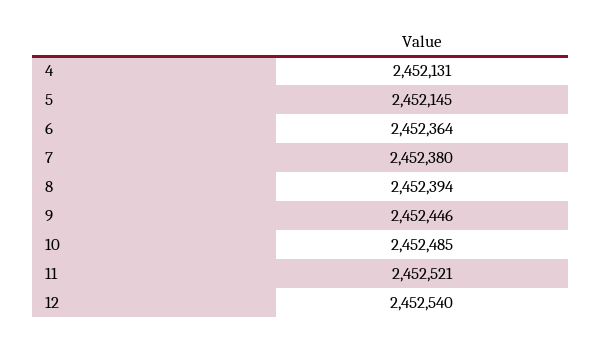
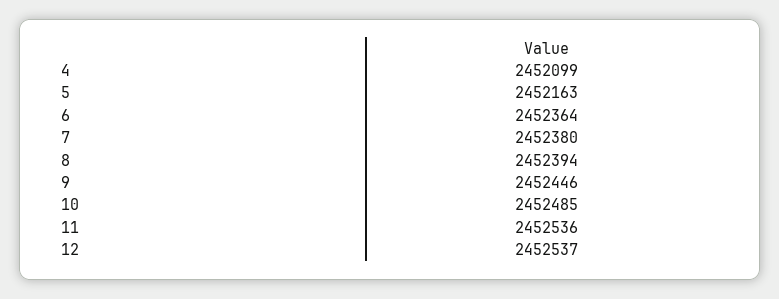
4: 2452131 -> 2452099
5: 2452145 -> 2452163
11: 2452521 -> 2452536
12: 2452540 -> 2452537

